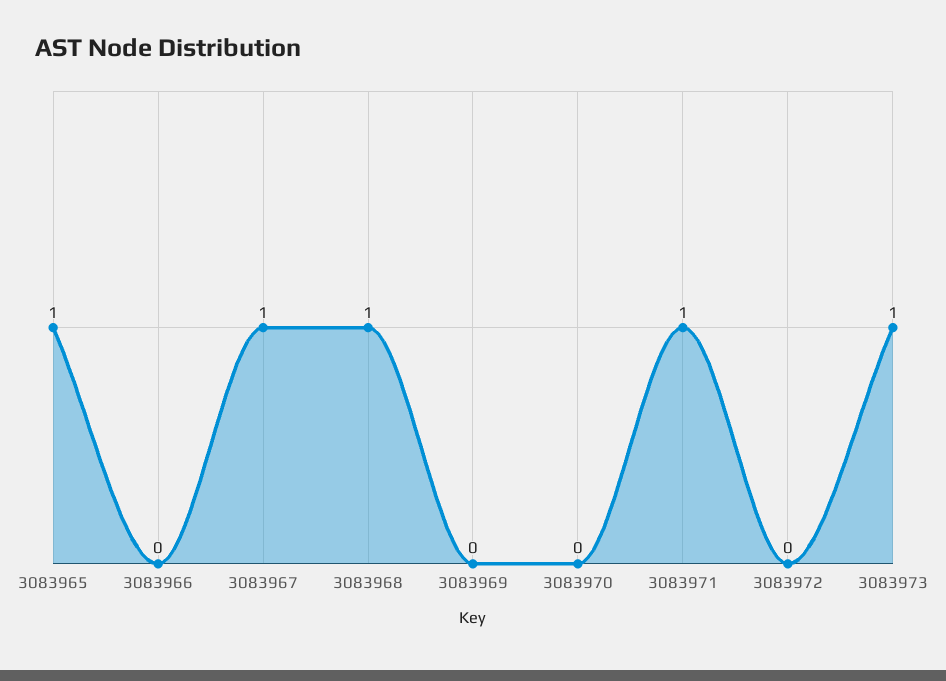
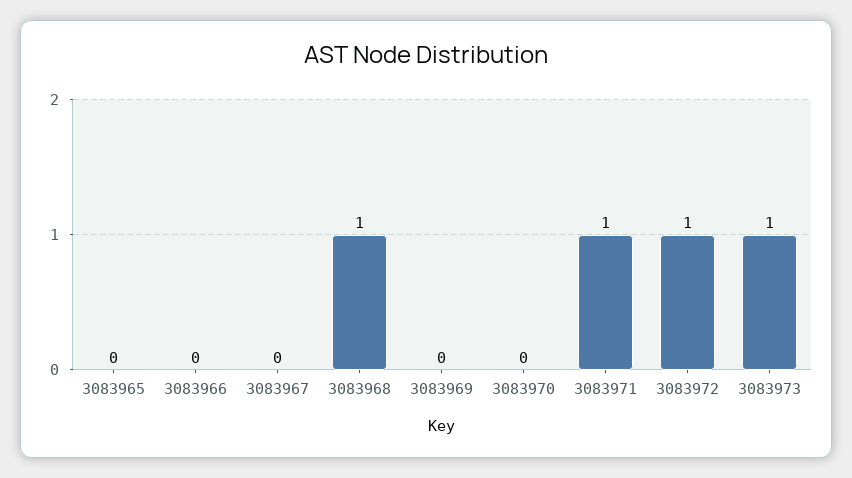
3083965: 1 -> 0
3083967: 1 -> 0
3083972: 0 -> 1

